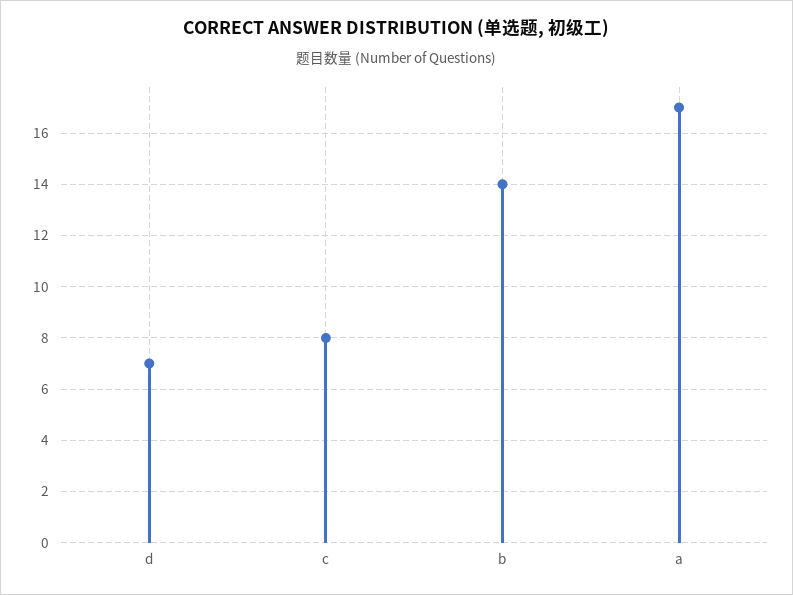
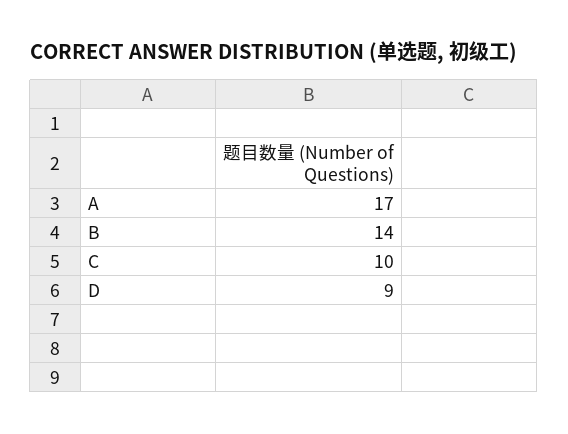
d: 7 -> 9
c: 8 -> 10

